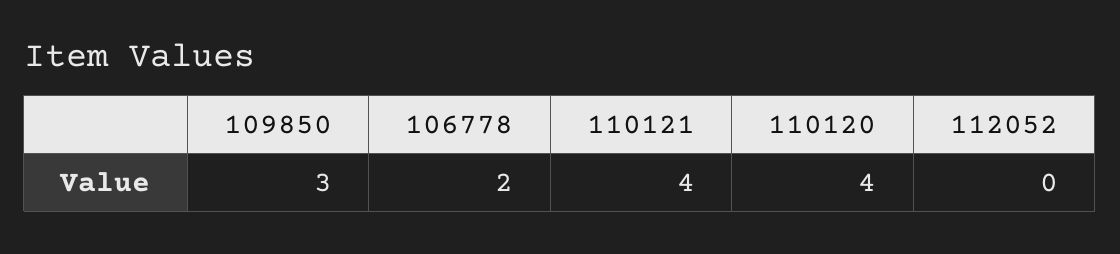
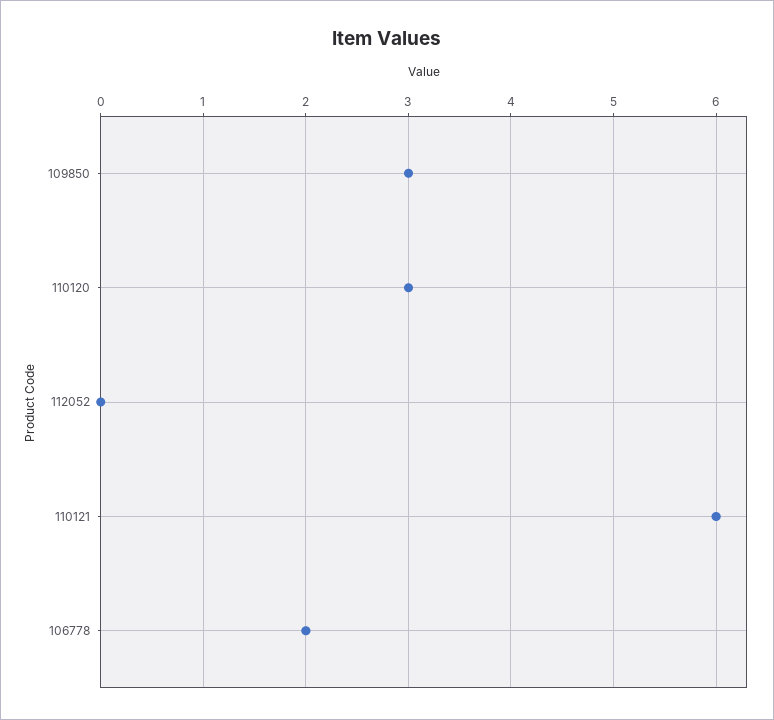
110121: 4 -> 6
110120: 4 -> 3

